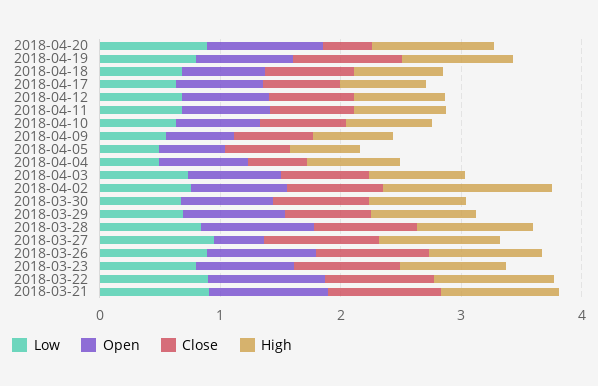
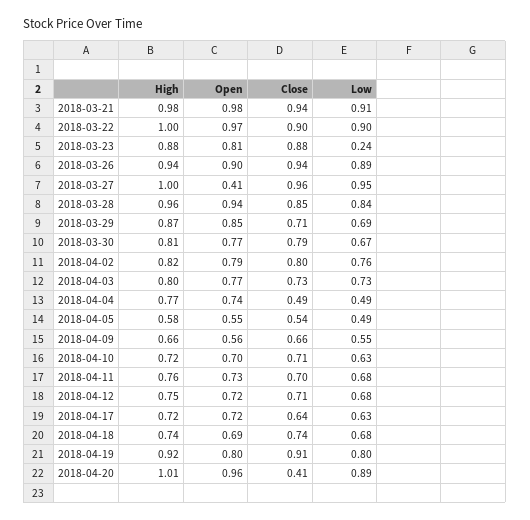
High, 2018-04-02: 1.4 -> 0.82
Low, 2018-03-23: 0.8 -> 0.24

